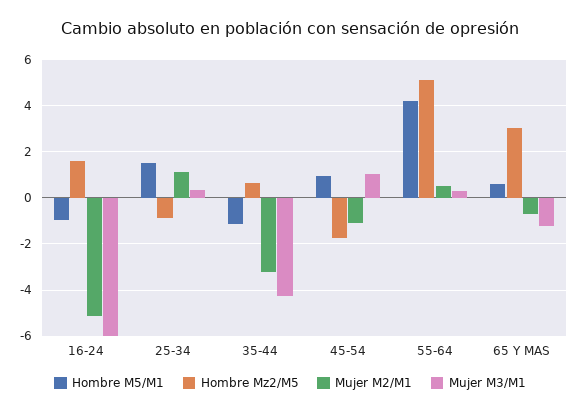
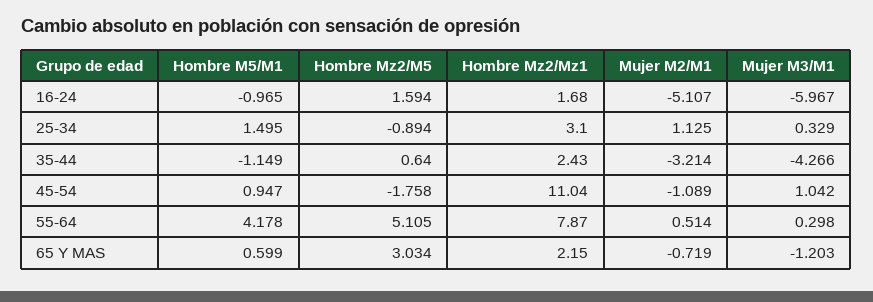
Hombre Mz2/Mz1, 16-24: none -> 1.68
Hombre Mz2/Mz1, 25-34: none -> 3.1
Hombre Mz2/Mz1, 35-44: none -> 2.43
Hombre Mz2/Mz1, 45-54: none -> 11.04
Hombre Mz2/Mz1, 55-64: none -> 7.87
Hombre Mz2/Mz1, 65 Y MAS: none -> 2.15

